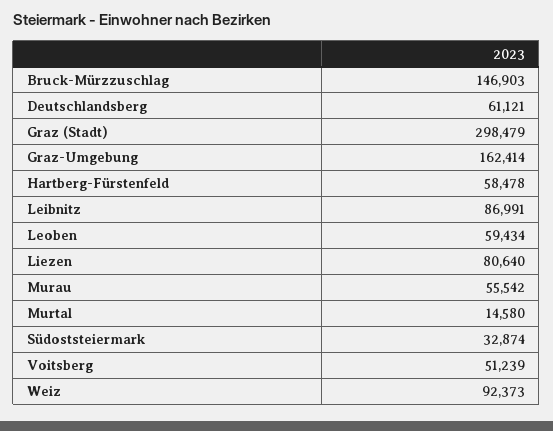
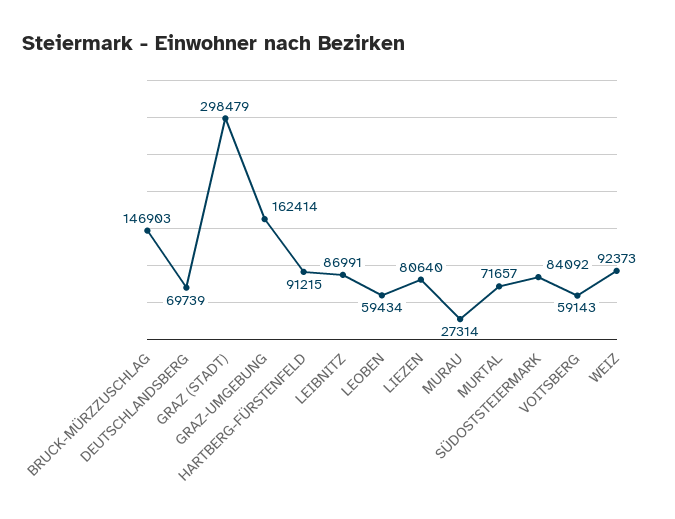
Deutschlandsberg: 61121 -> 69739
Hartberg-Fürstenfeld: 58478 -> 91215
Murau: 55542 -> 27314
Murtal: 14580 -> 71657
Südoststeiermark: 32874 -> 84092
Voitsberg: 51239 -> 59143

